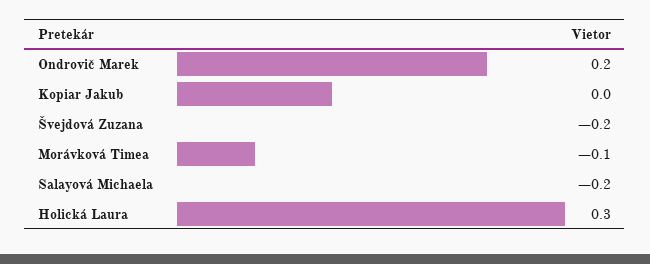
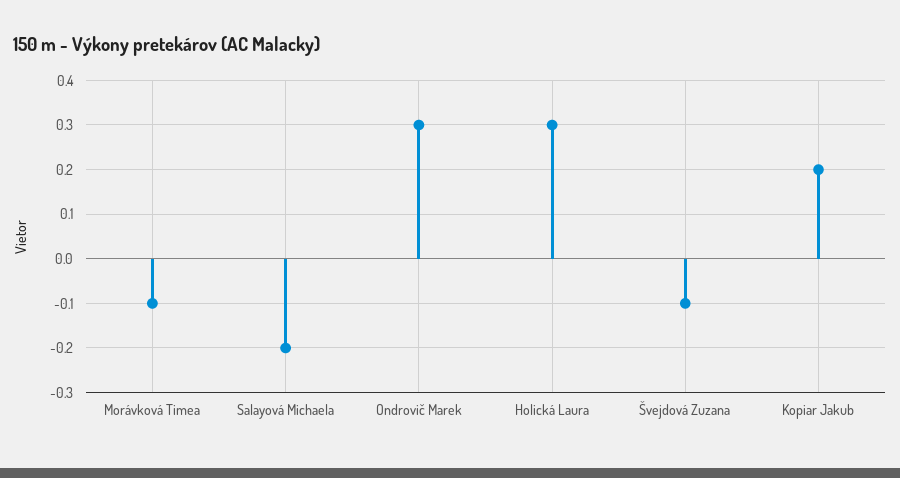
Ondrovič Marek: 0.2 -> 0.3
Kopiar Jakub: 0 -> 0.2
Švejdová Zuzana: -0.2 -> -0.1

